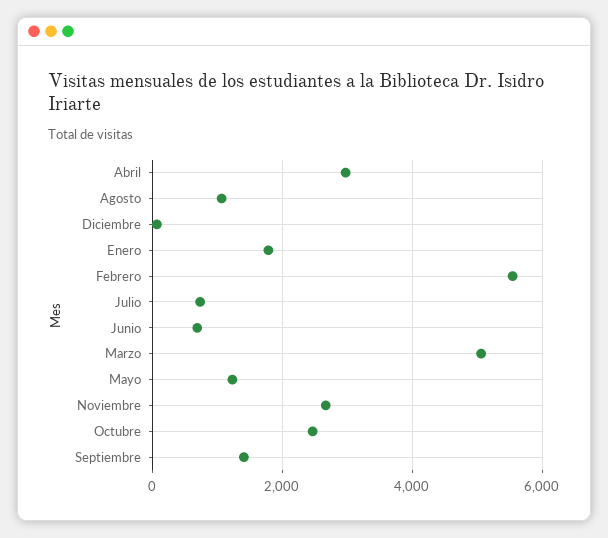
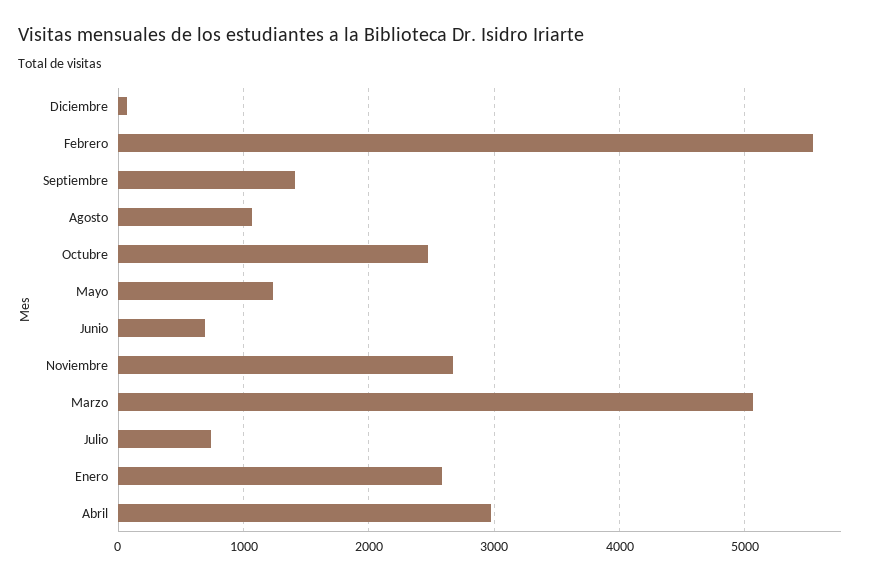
Enero: 1800 -> 2600

